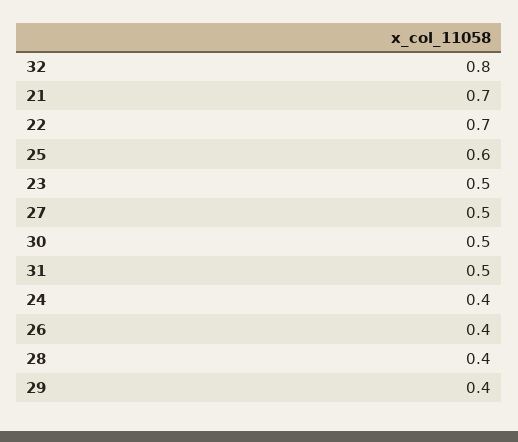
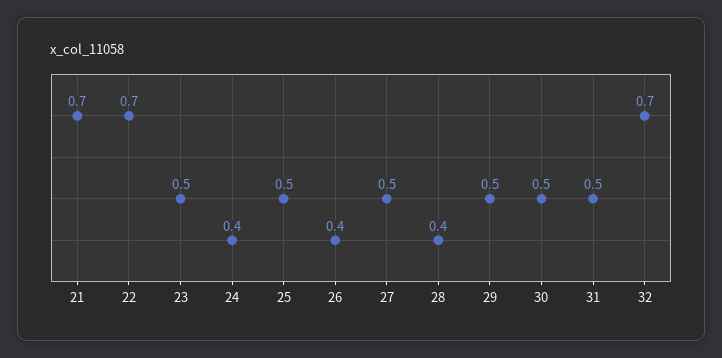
32: 0.8 -> 0.7
25: 0.6 -> 0.5
29: 0.4 -> 0.5

